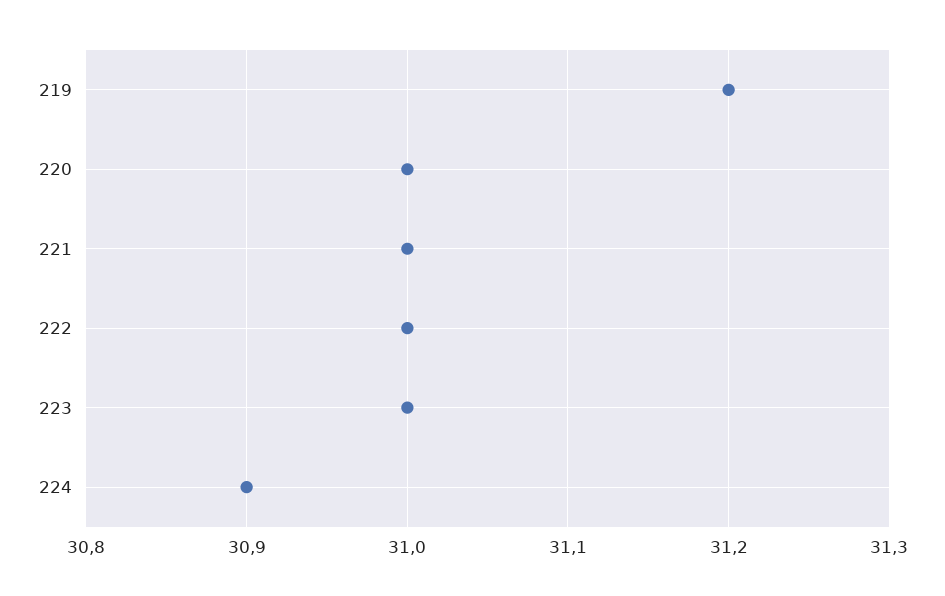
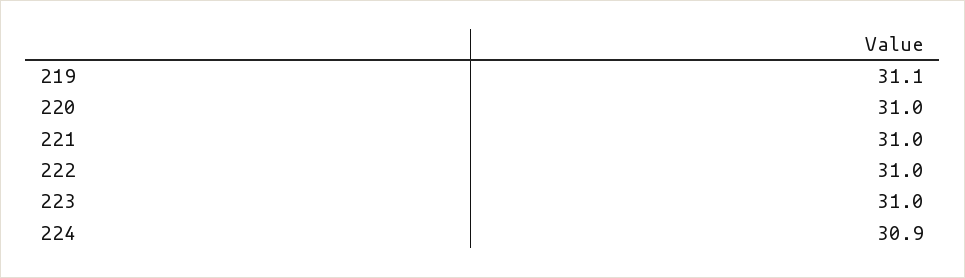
219: 31.2 -> 31.1

